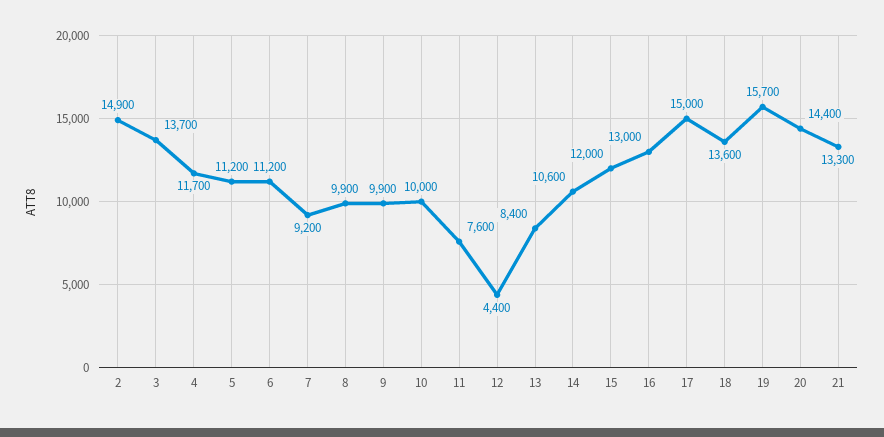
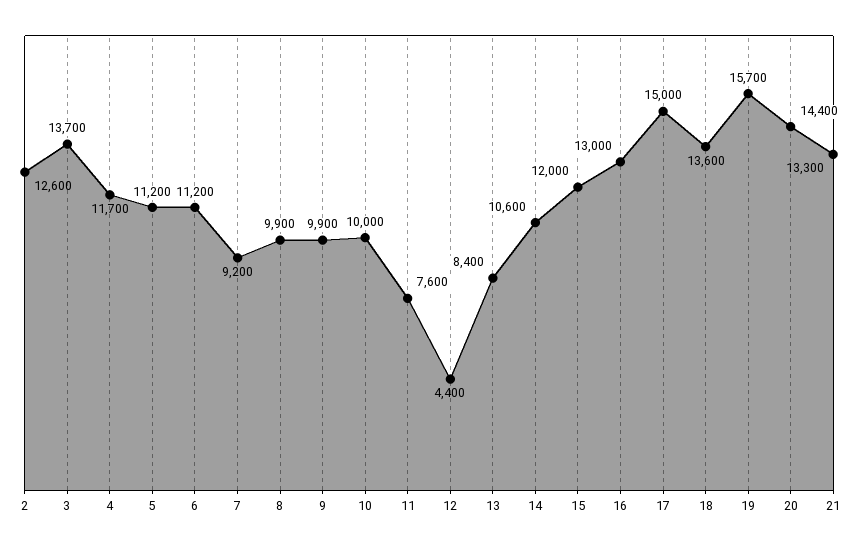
2: 14900 -> 12600

